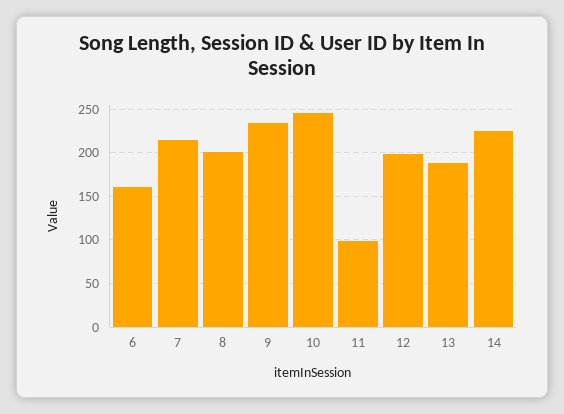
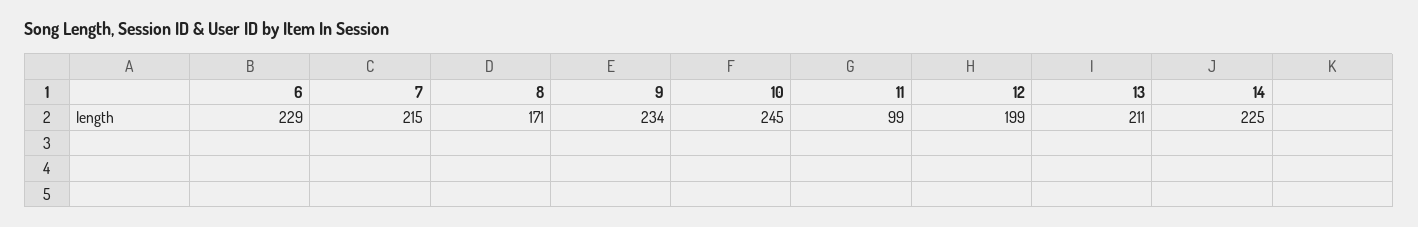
6: 160 -> 229
8: 200 -> 171
13: 190 -> 211

